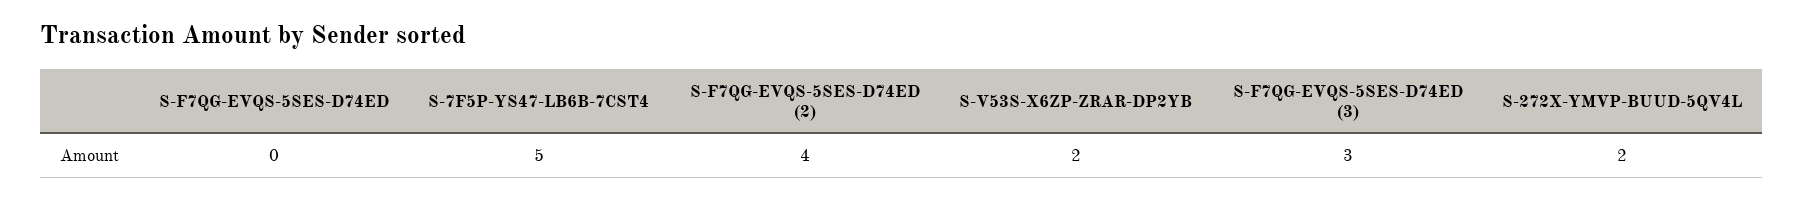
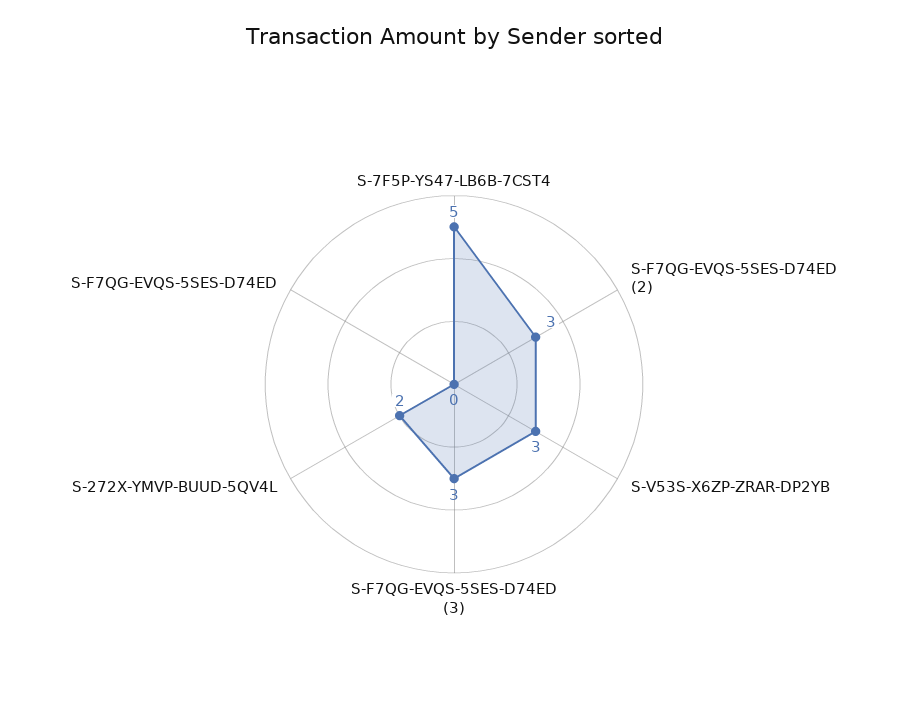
S-F7QG-EVQS-5SES-D74ED (2): 4 -> 3
S-V53S-X6ZP-ZRAR-DP2YB: 2 -> 3

